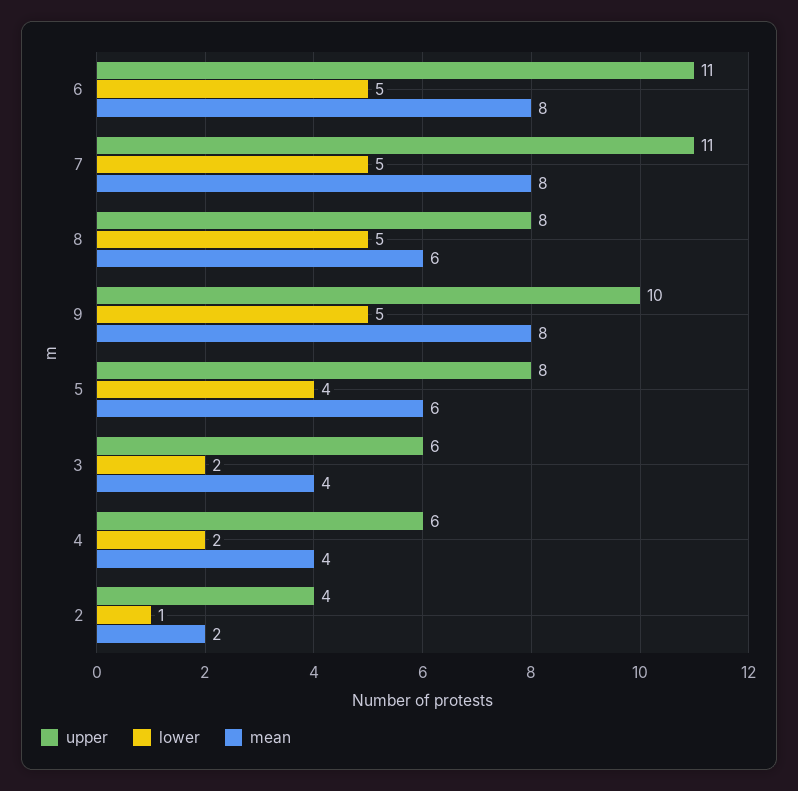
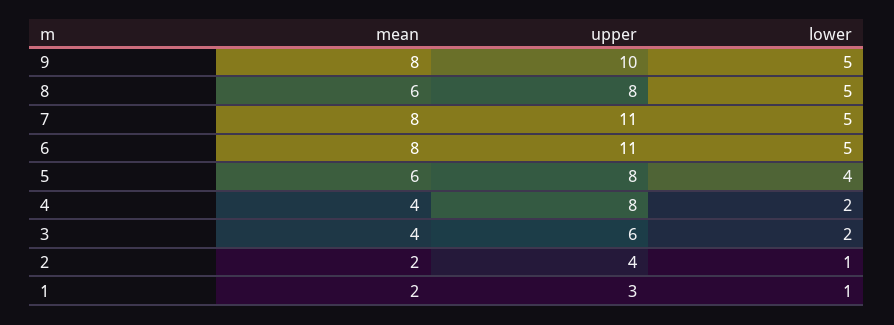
upper, 4: 6 -> 8
mean, 1: none -> 2
upper, 1: none -> 3
lower, 1: none -> 1

